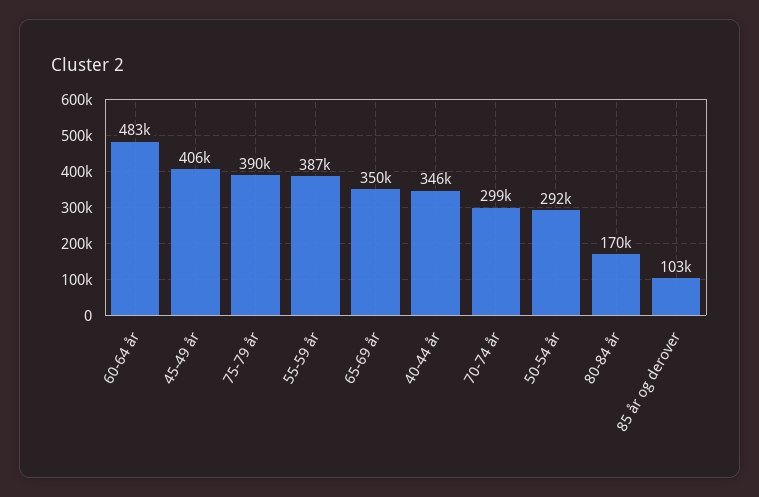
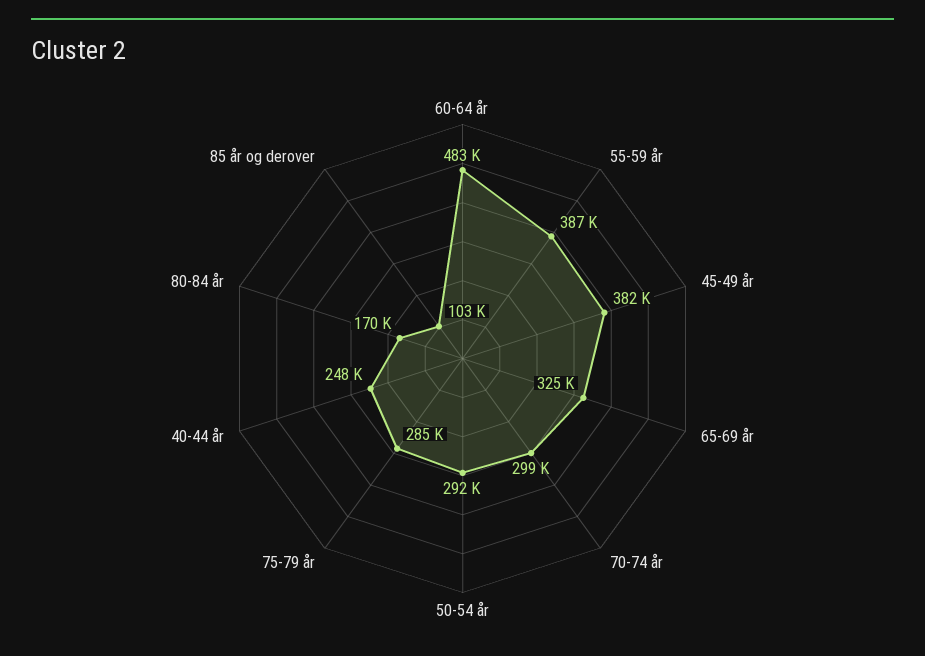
45-49 år: 406000 -> 382000
75-79 år: 390000 -> 285000
65-69 år: 350000 -> 325000
40-44 år: 346000 -> 248000

